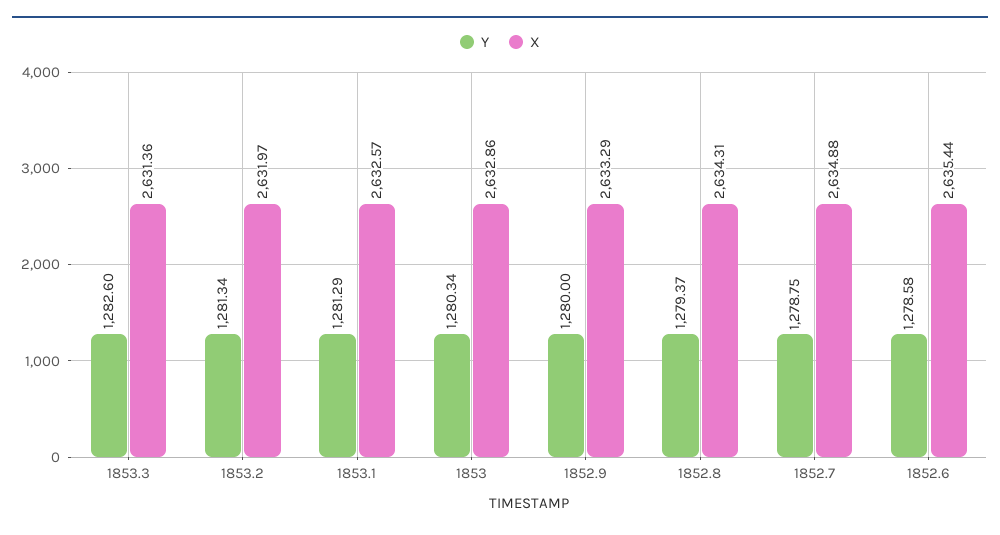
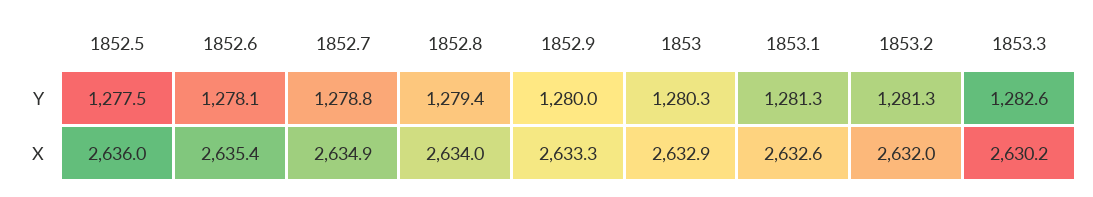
X, 1853.3: 2631.36 -> 2630.2
X, 1852.8: 2634.31 -> 2634
Y, 1852.6: 1278.58 -> 1278.1
Y, 1852.5: none -> 1277.5
X, 1852.5: none -> 2636

